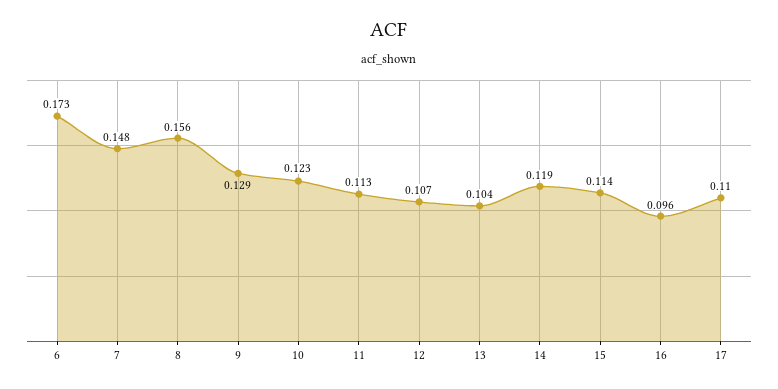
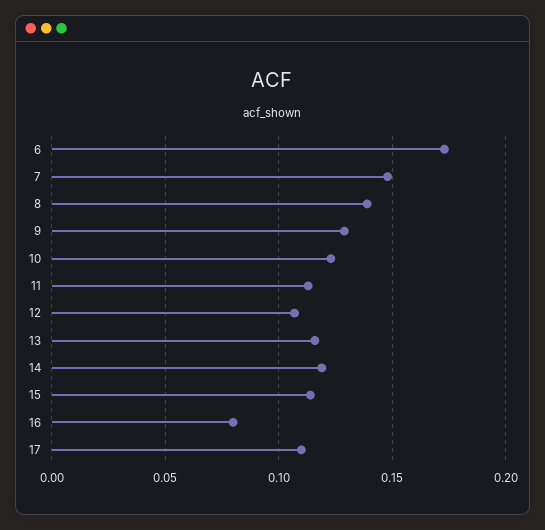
8: 0.156 -> 0.14
13: 0.104 -> 0.115
16: 0.096 -> 0.08

